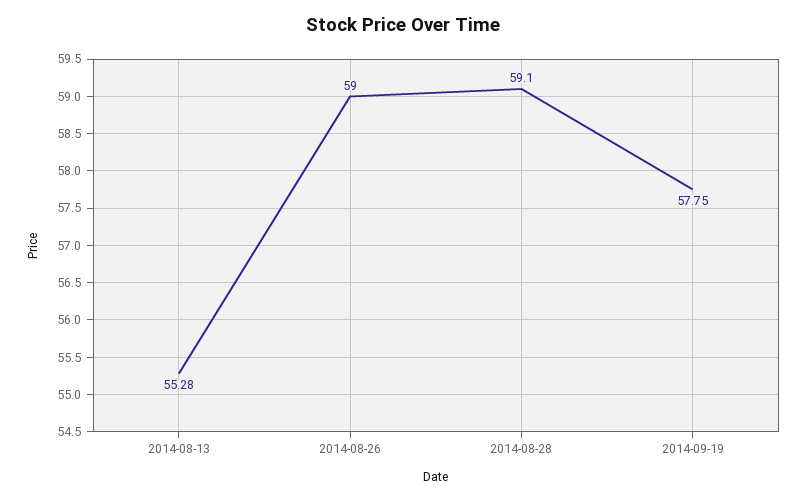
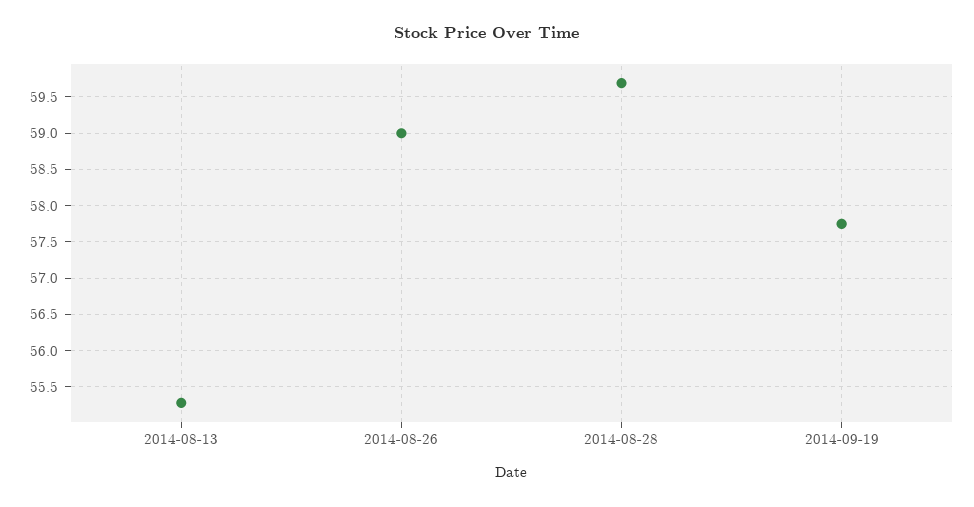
2014-08-28: 59.1 -> 59.7

